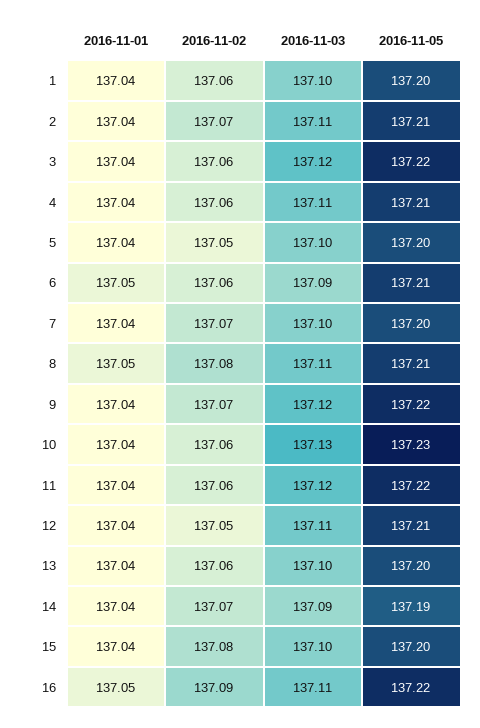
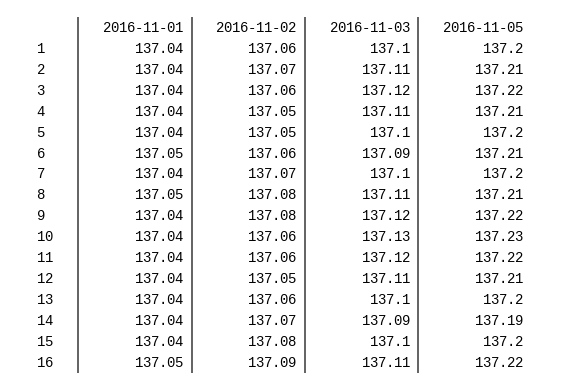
2016-11-02, 4: 137.06 -> 137.05
2016-11-02, 9: 137.07 -> 137.08

